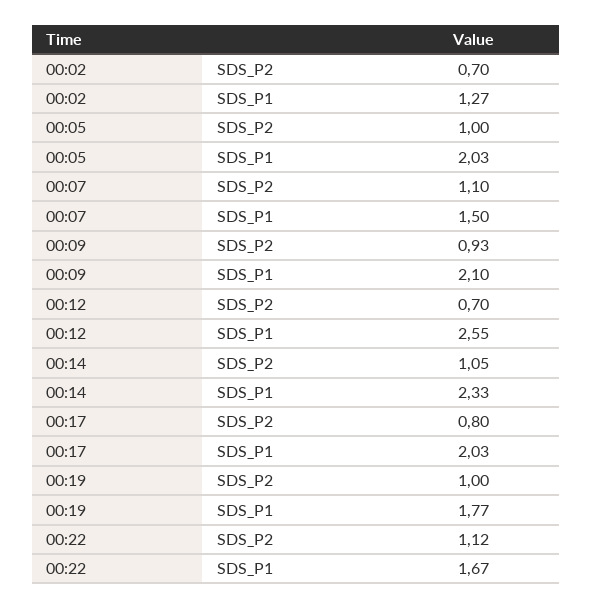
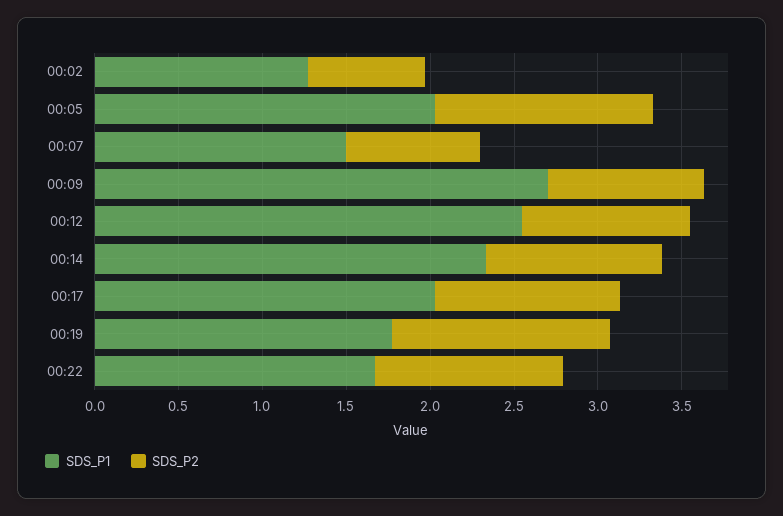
SDS_P2, 00:05: 1 -> 1.3
SDS_P2, 00:07: 1.1 -> 0.8
SDS_P1, 00:09: 2.1 -> 2.7
SDS_P2, 00:12: 0.7 -> 1
SDS_P2, 00:17: 0.8 -> 1.1
SDS_P2, 00:19: 1 -> 1.3

